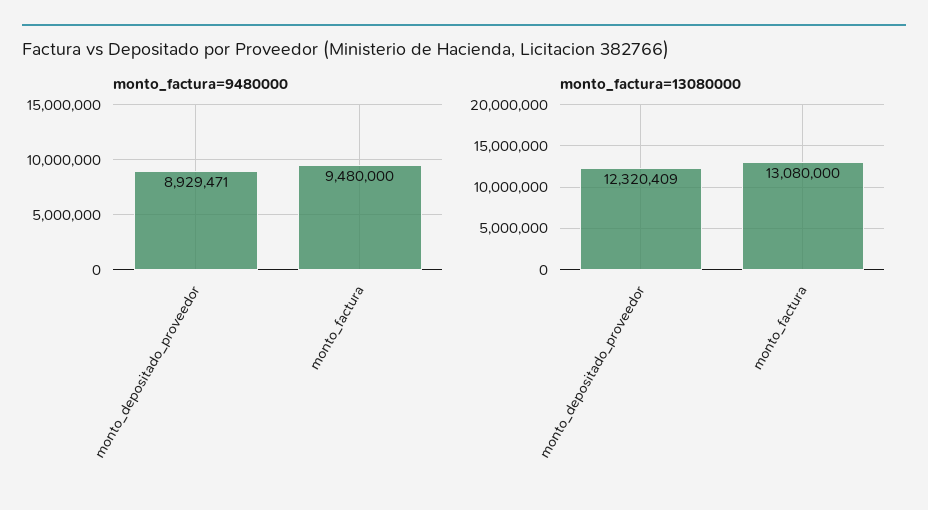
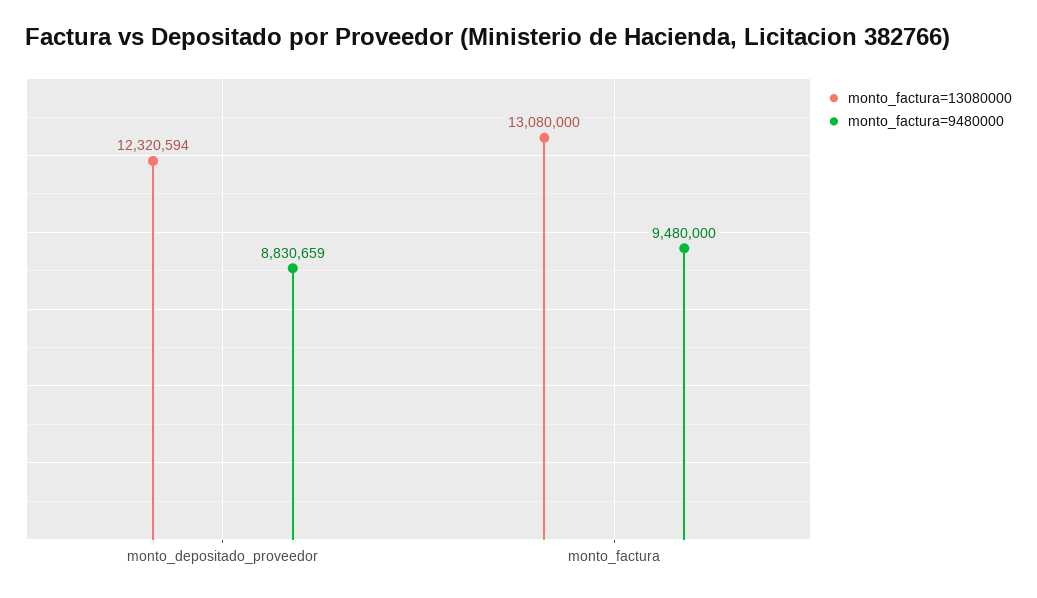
monto_factura=9480000, monto_depositado_proveedor: 8929471 -> 8830659
monto_factura=13080000, monto_depositado_proveedor: 12320409 -> 12320594

